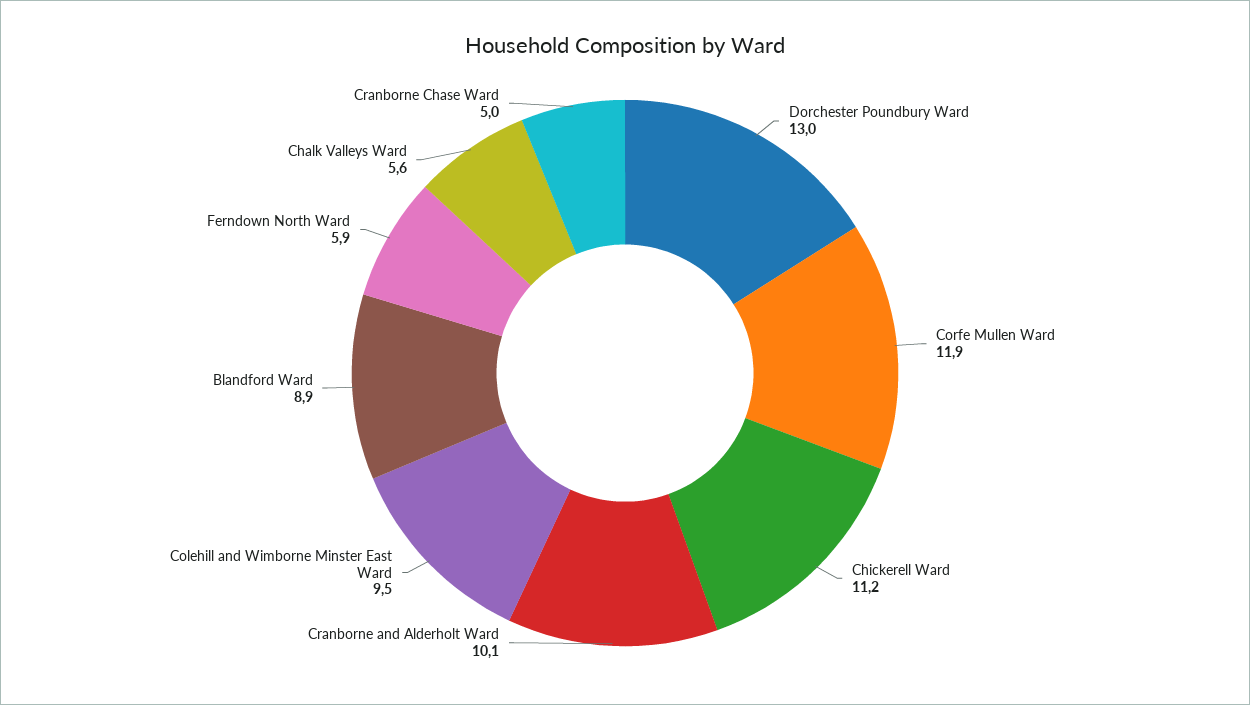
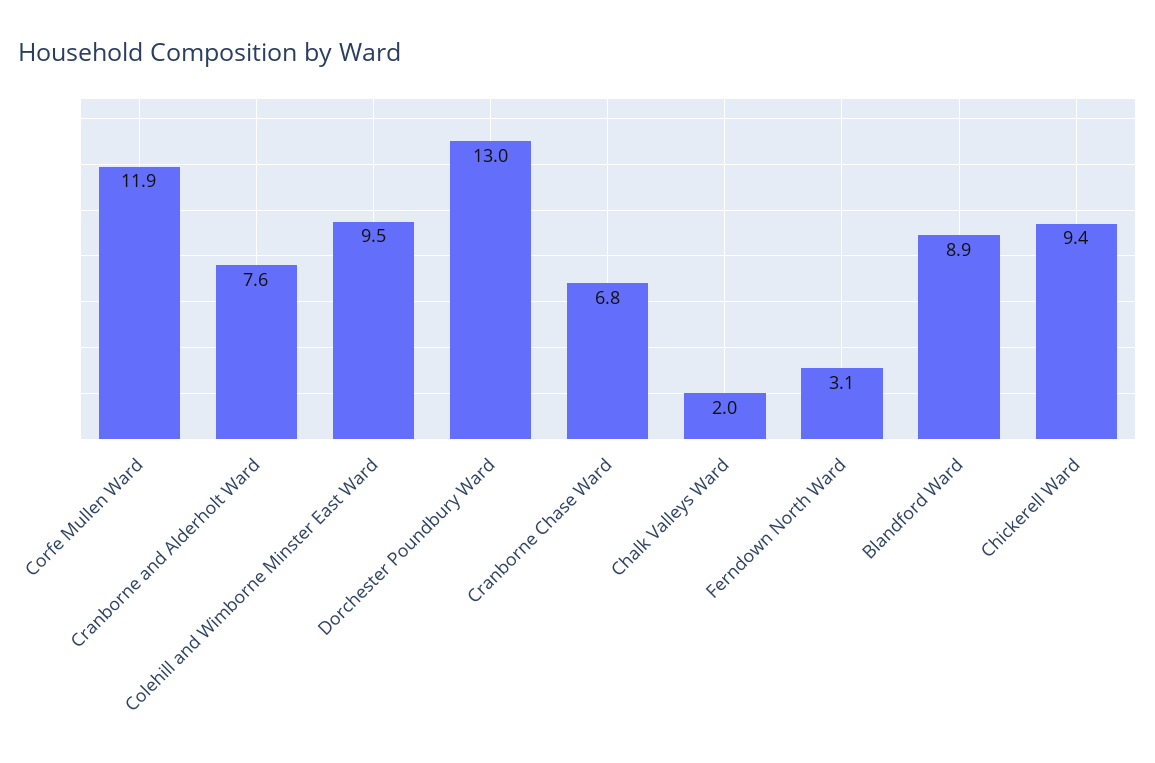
Chickerell Ward: 11.2 -> 9.4
Cranborne and Alderholt Ward: 10.1 -> 7.6
Ferndown North Ward: 5.9 -> 3.1
Chalk Valleys Ward: 5.6 -> 2
Cranborne Chase Ward: 5 -> 6.8

